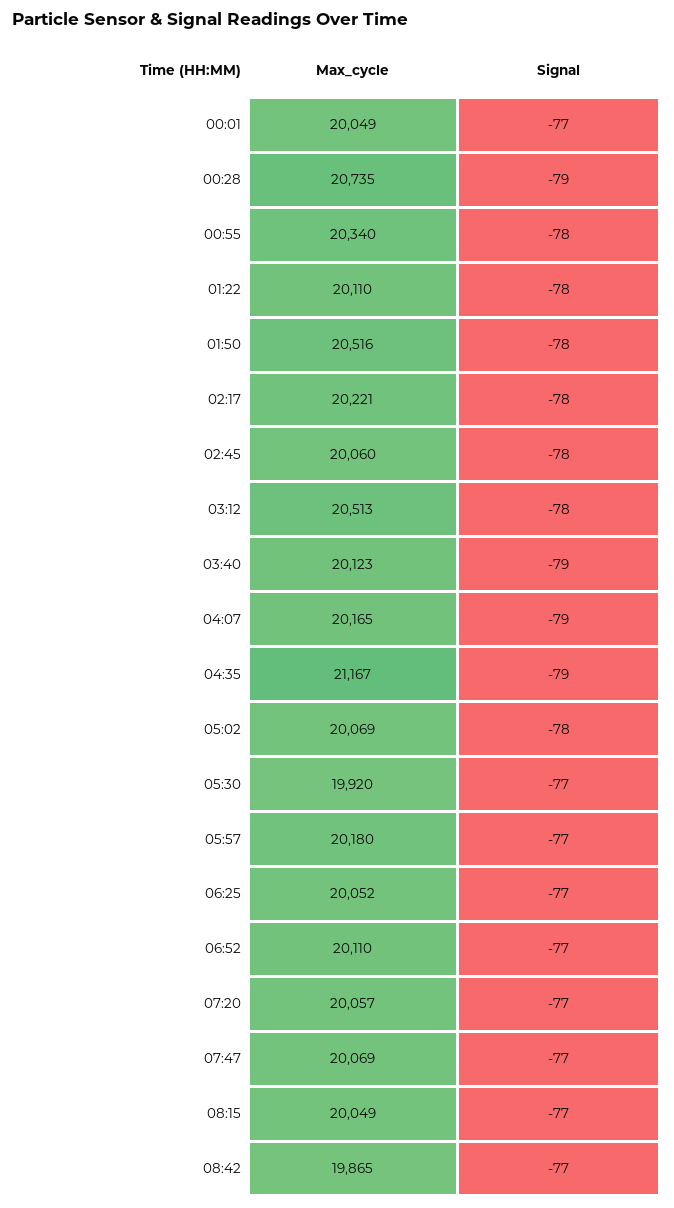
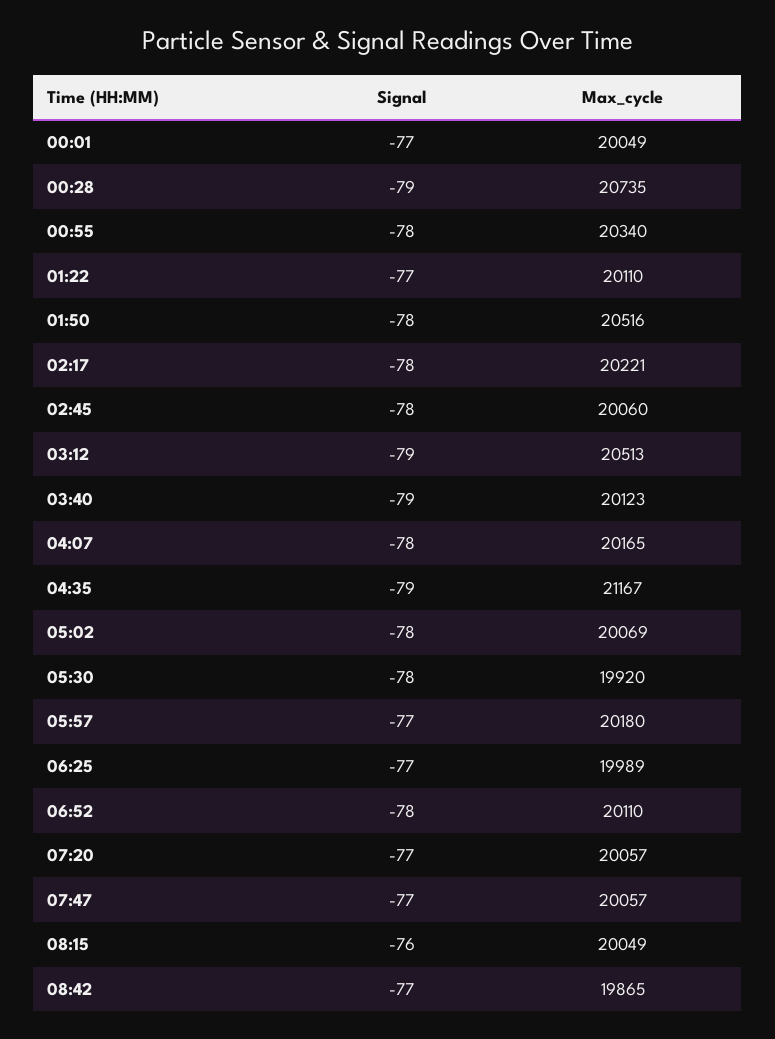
Signal, 01:22: -78 -> -77
Signal, 03:12: -78 -> -79
Signal, 04:07: -79 -> -78
Signal, 05:30: -77 -> -78
Max_cycle, 06:25: 20052 -> 19989
Signal, 06:52: -77 -> -78
Max_cycle, 07:47: 20069 -> 20057
Signal, 08:15: -77 -> -76

